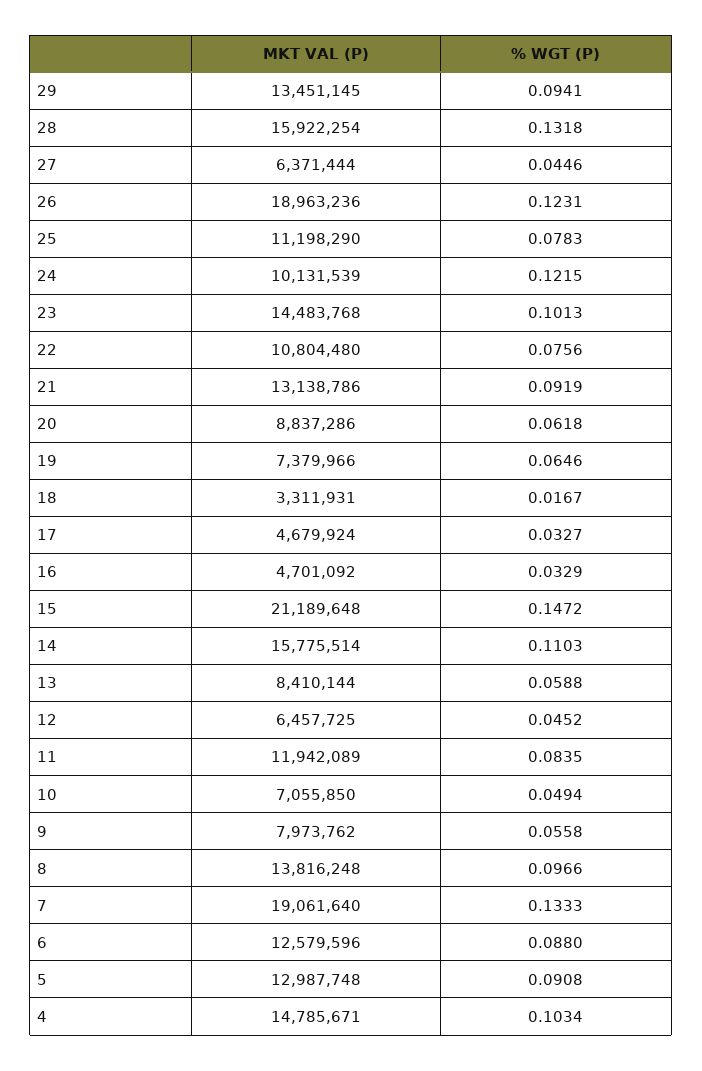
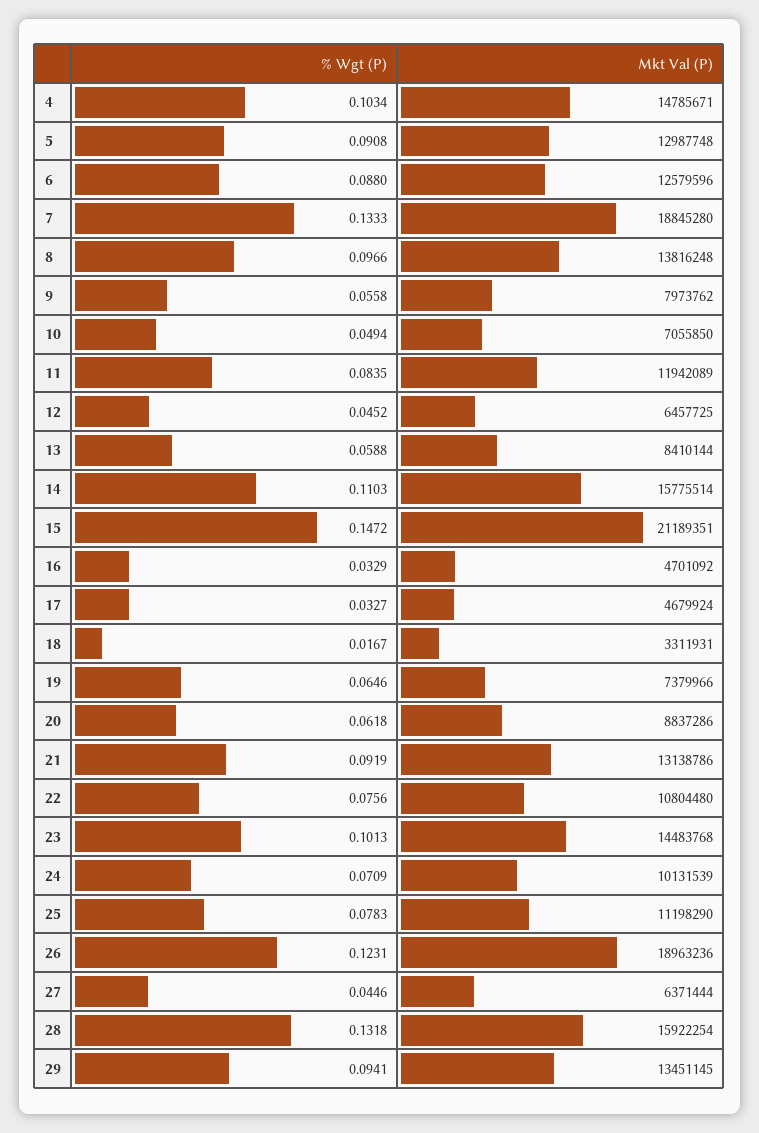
% WGT (P), 24: 0.1215 -> 0.0709
MKT VAL (P), 15: 21189648 -> 21189351
MKT VAL (P), 7: 19061640 -> 18845280

